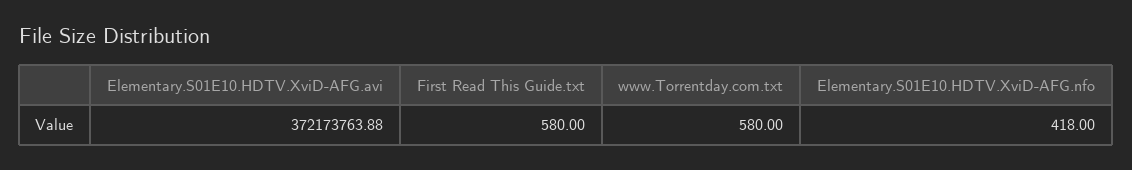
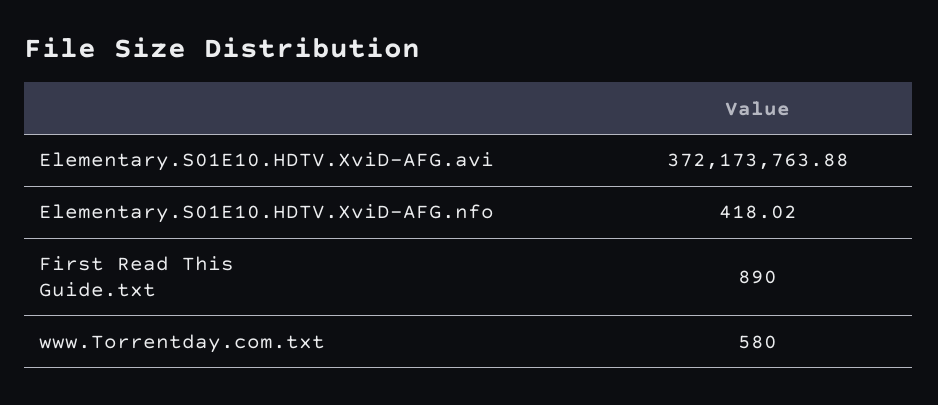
First Read This Guide.txt: 580 -> 890
Elementary.S01E10.HDTV.XviD-AFG.nfo: 418 -> 418.02

